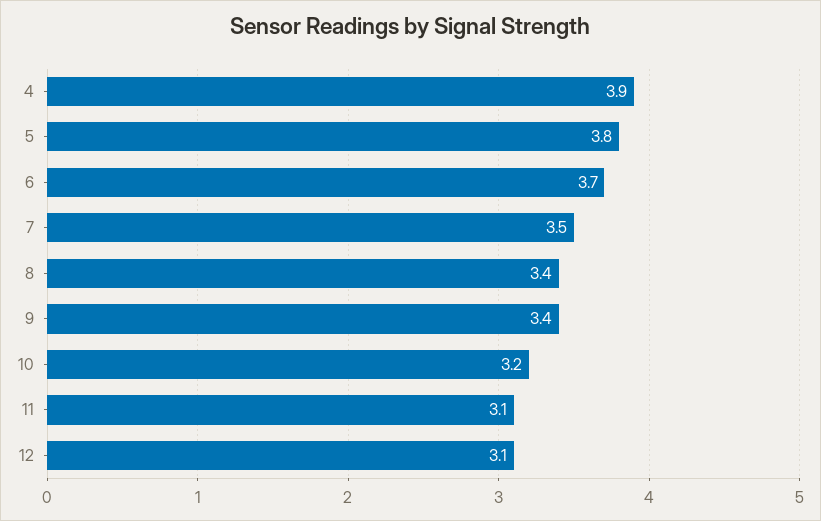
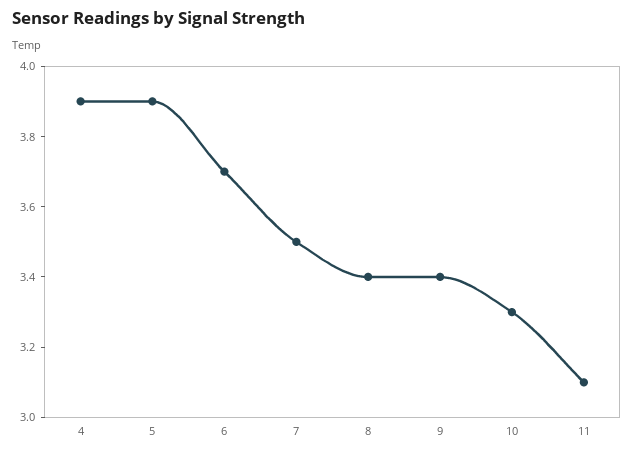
5: 3.8 -> 3.9
10: 3.2 -> 3.3
12: 3.1 -> none

